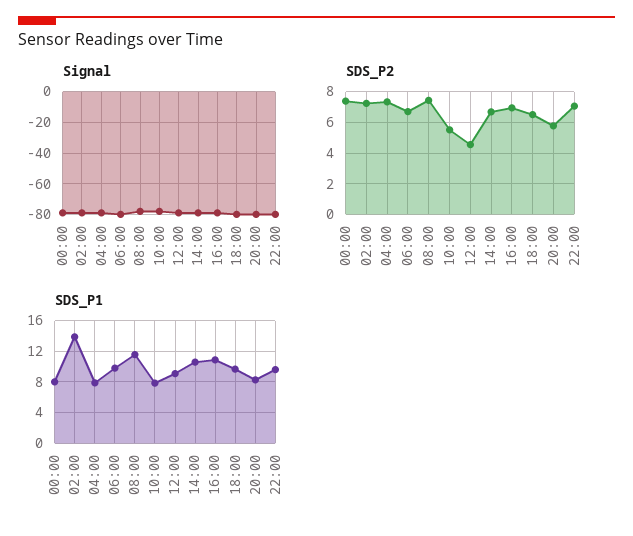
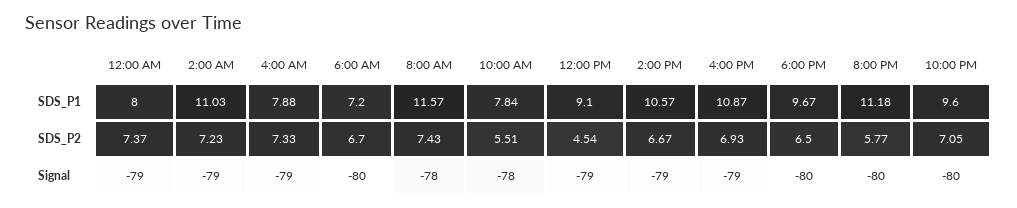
SDS_P1, 02:00: 14 -> 11.03
SDS_P1, 06:00: 10 -> 7.2
SDS_P1, 20:00: 8 -> 11.18

